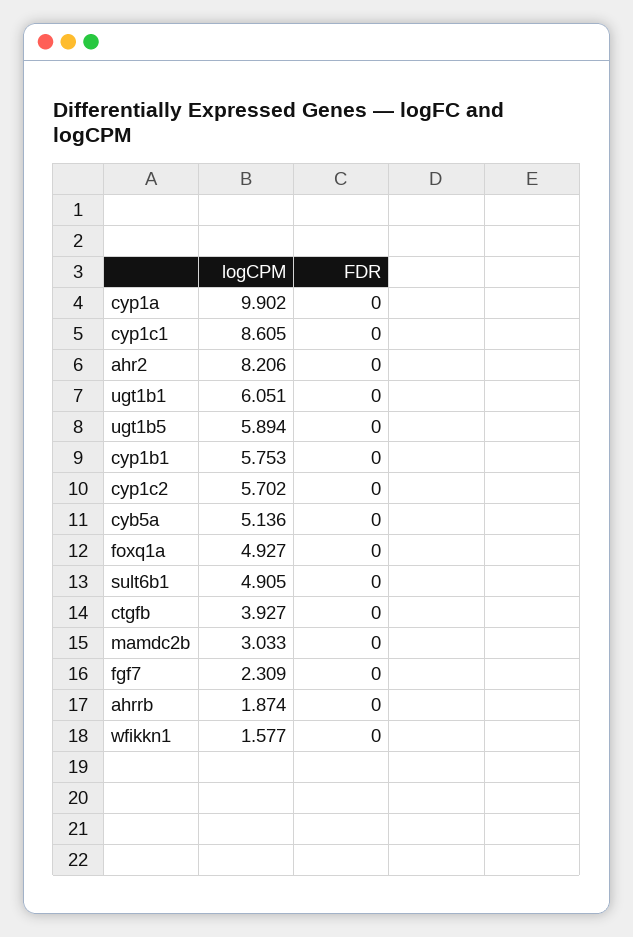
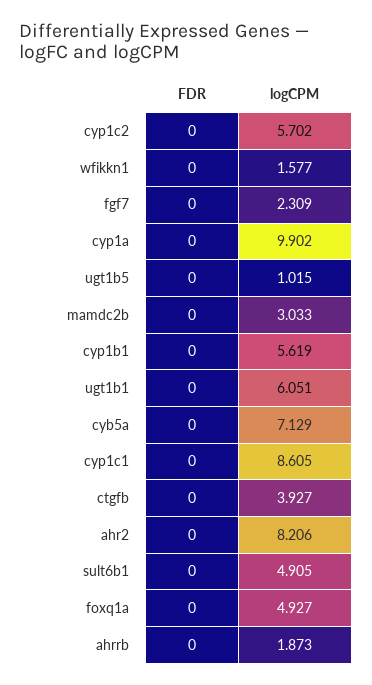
logCPM, ugt1b5: 5.894 -> 1.015
logCPM, cyp1b1: 5.753 -> 5.619
logCPM, cyb5a: 5.136 -> 7.129
logCPM, ahrrb: 1.874 -> 1.873

